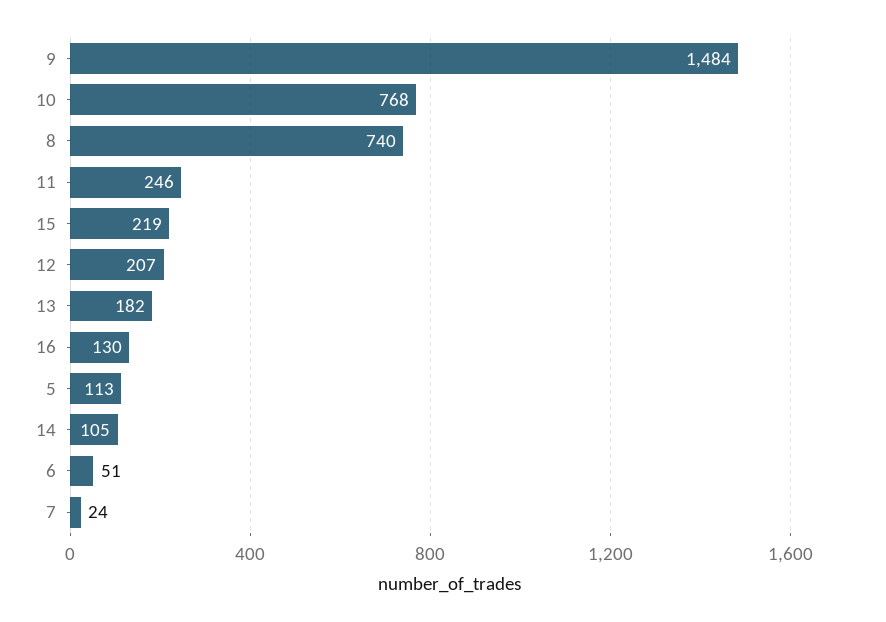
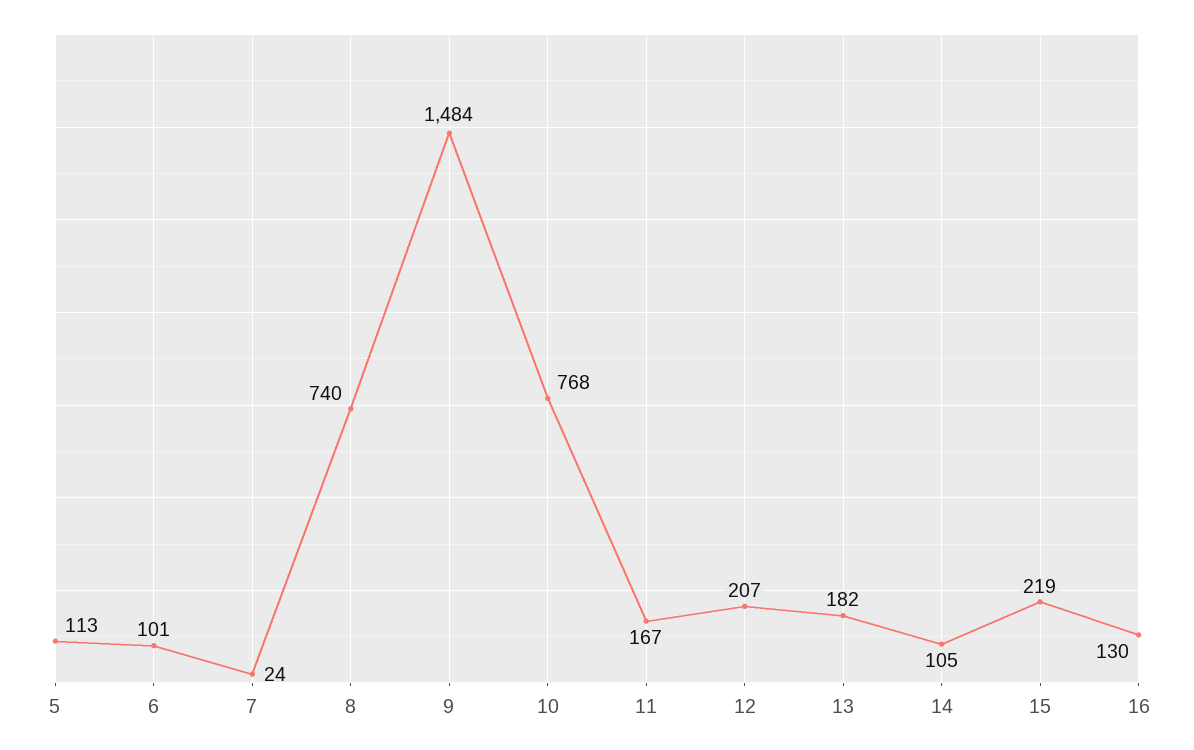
11: 246 -> 167
6: 51 -> 101

